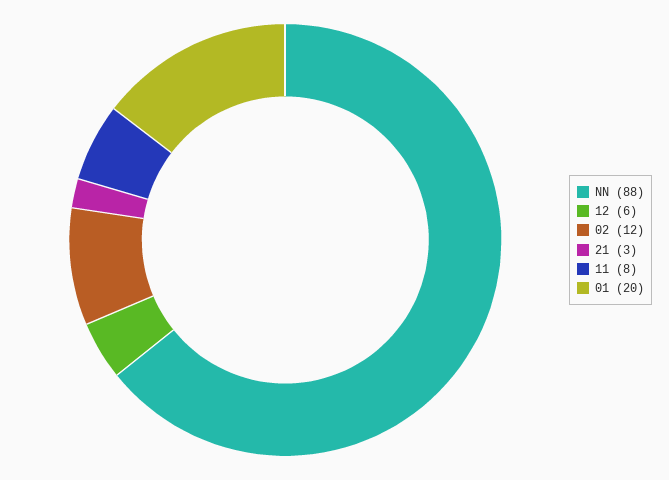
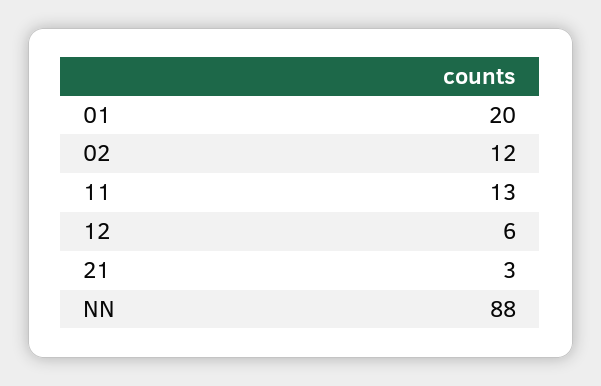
11: 8 -> 13

